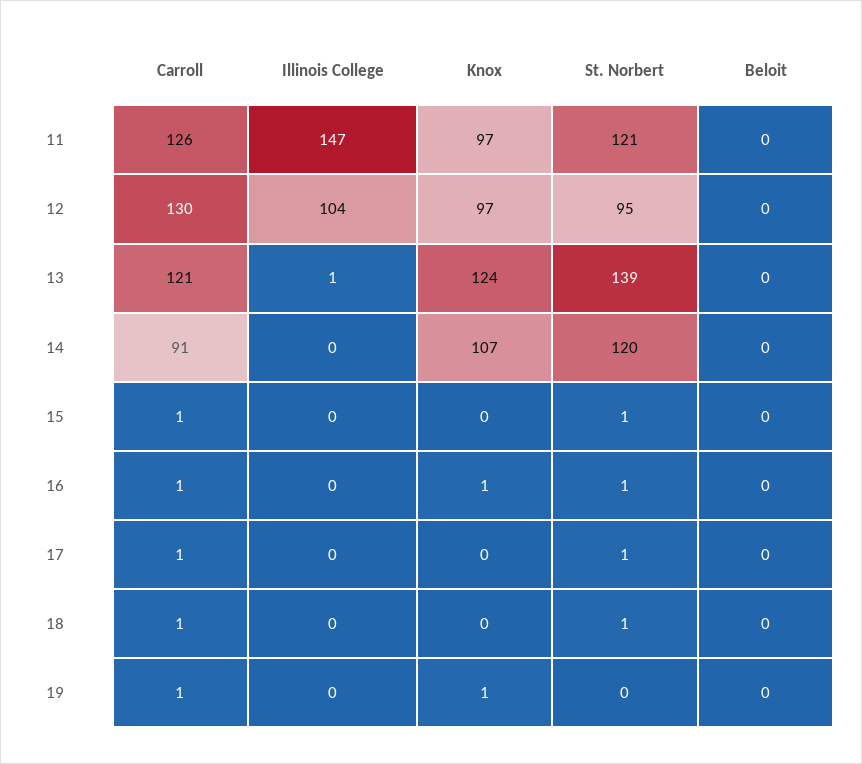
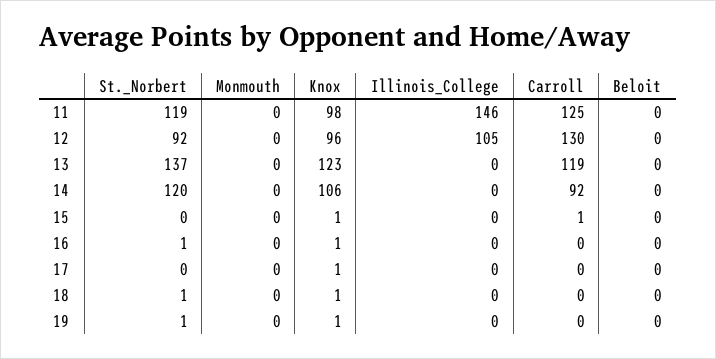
Carroll, 11: 126 -> 125
Illinois College, 11: 147 -> 146
Knox, 11: 97 -> 98
St. Norbert, 11: 121 -> 119
Illinois College, 12: 104 -> 105
Knox, 12: 97 -> 96
St. Norbert, 12: 95 -> 92
Carroll, 13: 121 -> 119
Illinois College, 13: 1 -> 0
Knox, 13: 124 -> 123
St. Norbert, 13: 139 -> 137
Carroll, 14: 91 -> 92
Knox, 14: 107 -> 106
Knox, 15: 0 -> 1
St. Norbert, 15: 1 -> 0
Carroll, 16: 1 -> 0
Carroll, 17: 1 -> 0
Knox, 17: 0 -> 1
St. Norbert, 17: 1 -> 0
Carroll, 18: 1 -> 0
Knox, 18: 0 -> 1
Carroll, 19: 1 -> 0
St. Norbert, 19: 0 -> 1
Monmouth, 11: none -> 0
Monmouth, 12: none -> 0
Monmouth, 13: none -> 0
Monmouth, 14: none -> 0
Monmouth, 15: none -> 0
Monmouth, 16: none -> 0
Monmouth, 17: none -> 0
Monmouth, 18: none -> 0
Monmouth, 19: none -> 0

